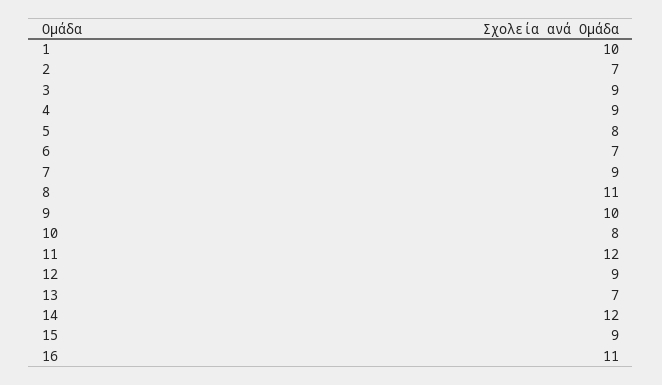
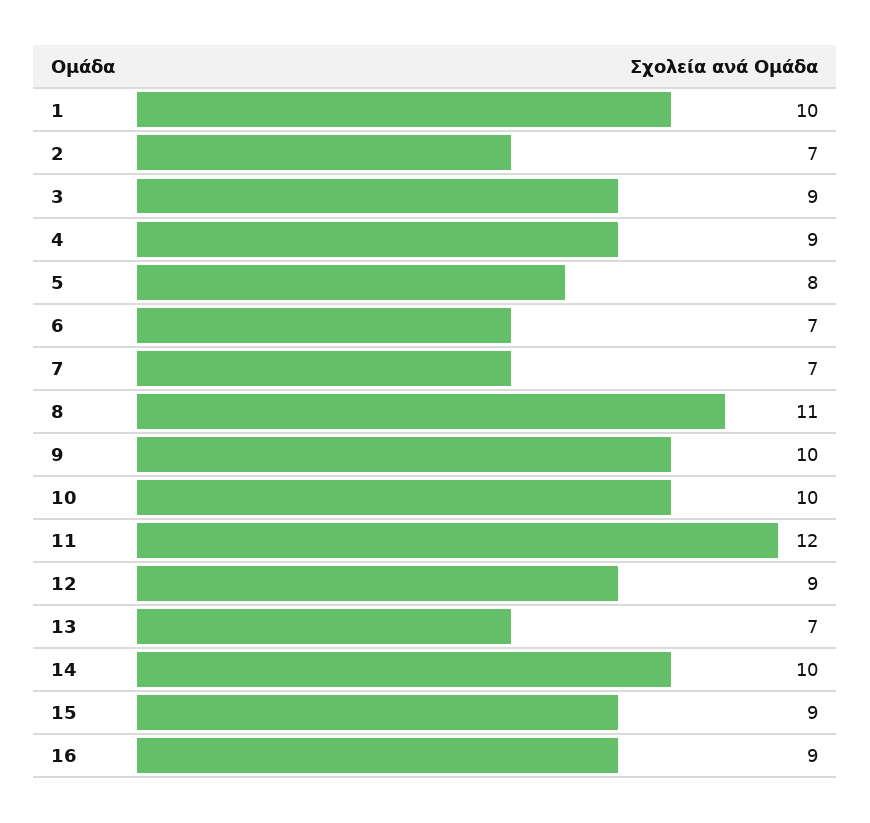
7: 9 -> 7
10: 8 -> 10
14: 12 -> 10
16: 11 -> 9

